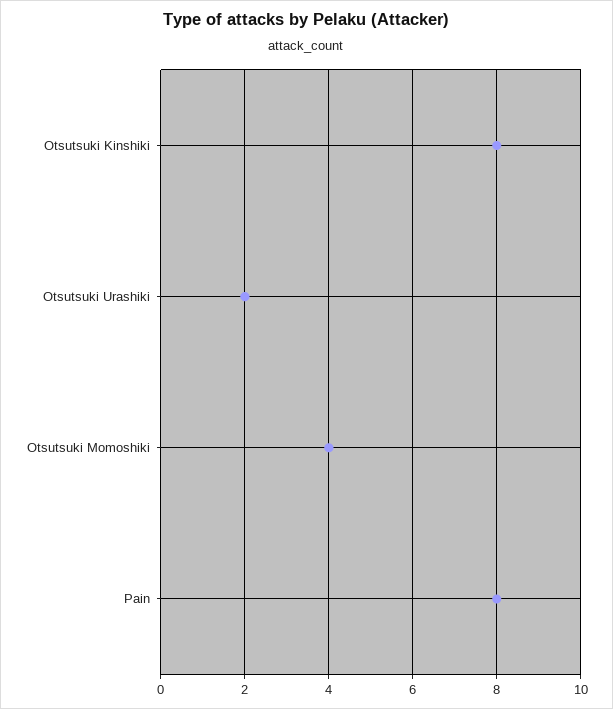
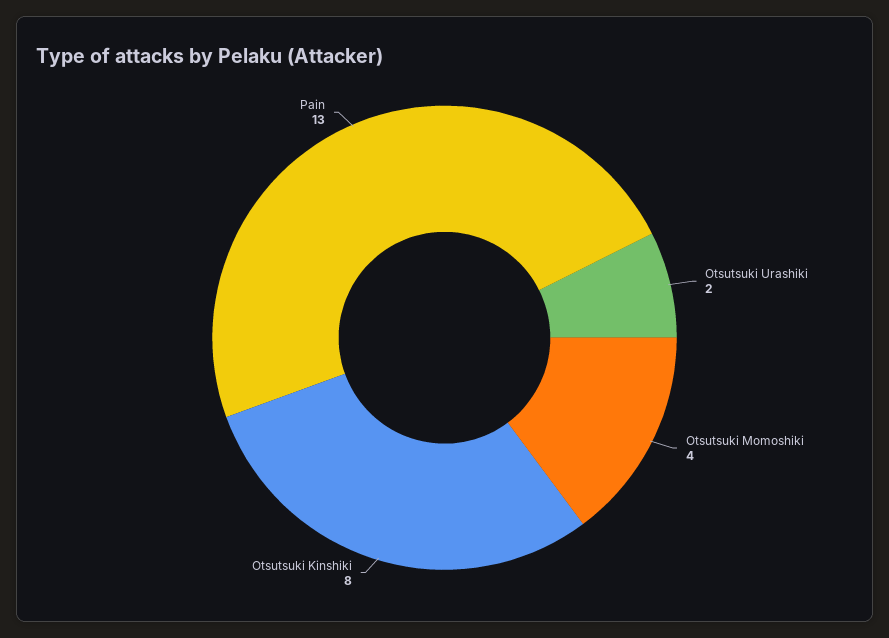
Pain: 8 -> 13

